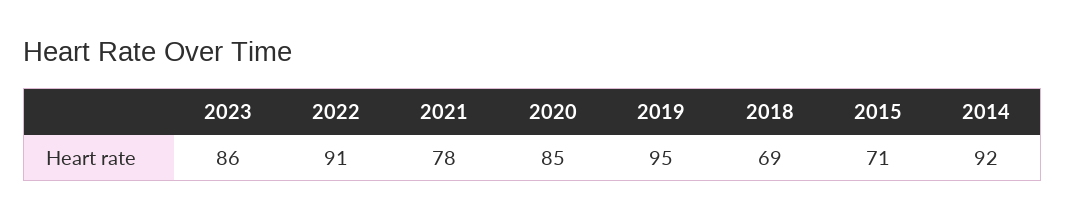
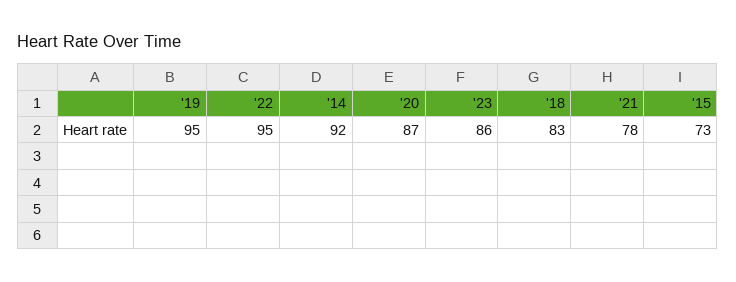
2022: 91 -> 95
2020: 85 -> 87
2018: 69 -> 83
2015: 71 -> 73

